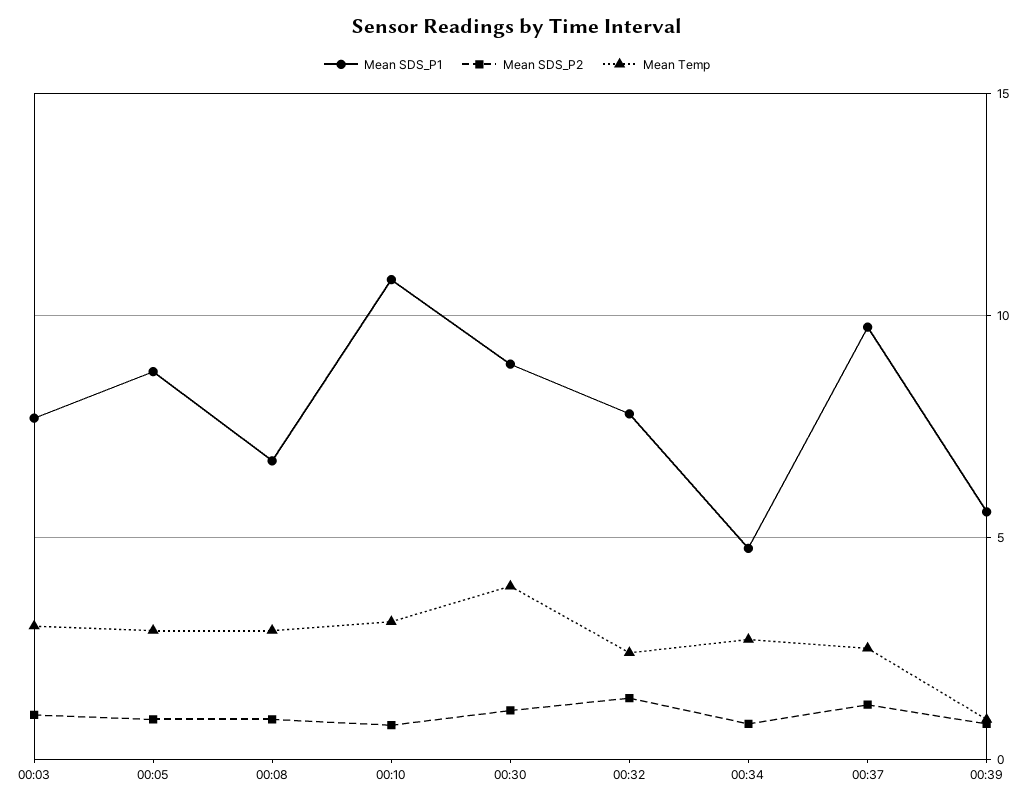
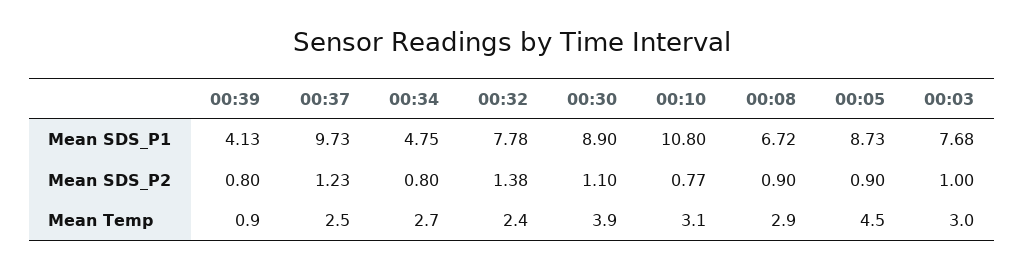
Mean Temp, 00:05: 3 -> 4.5
Mean SDS_P1, 00:39: 5.5 -> 4.13

